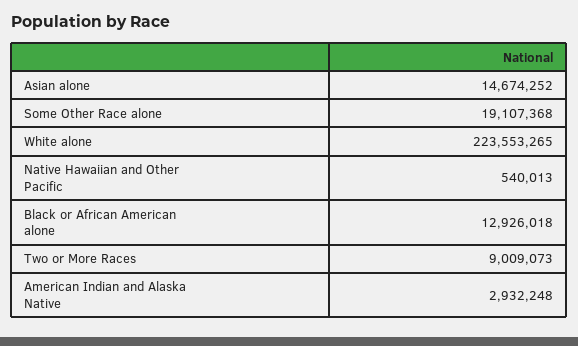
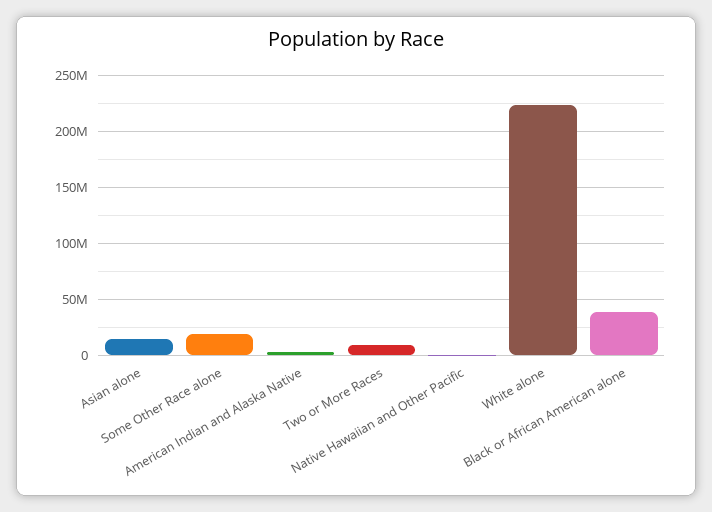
Black or African American alone: 12926018 -> 40000000

